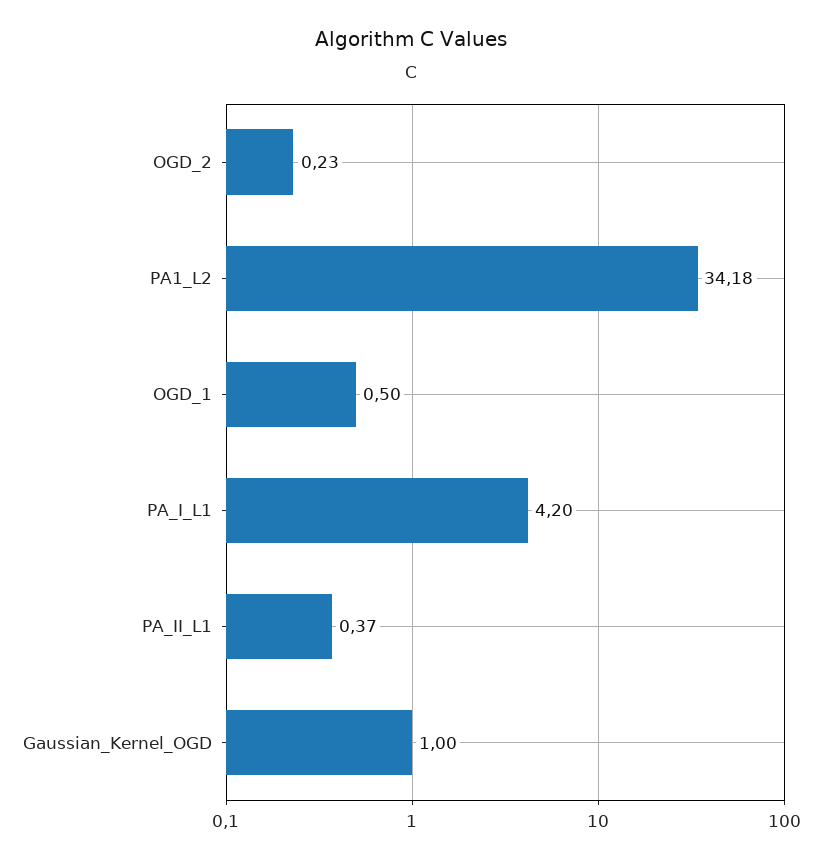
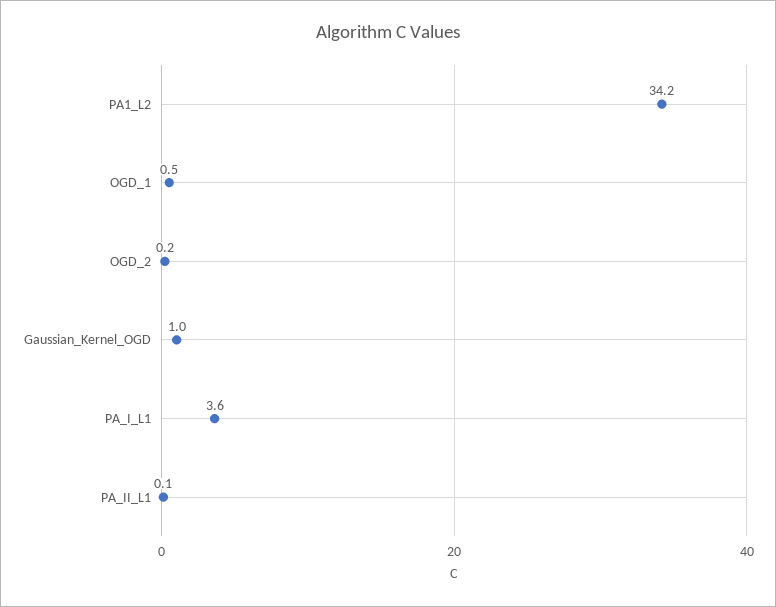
PA_I_L1: 4.2 -> 3.6
PA_II_L1: 0.37 -> 0.1

